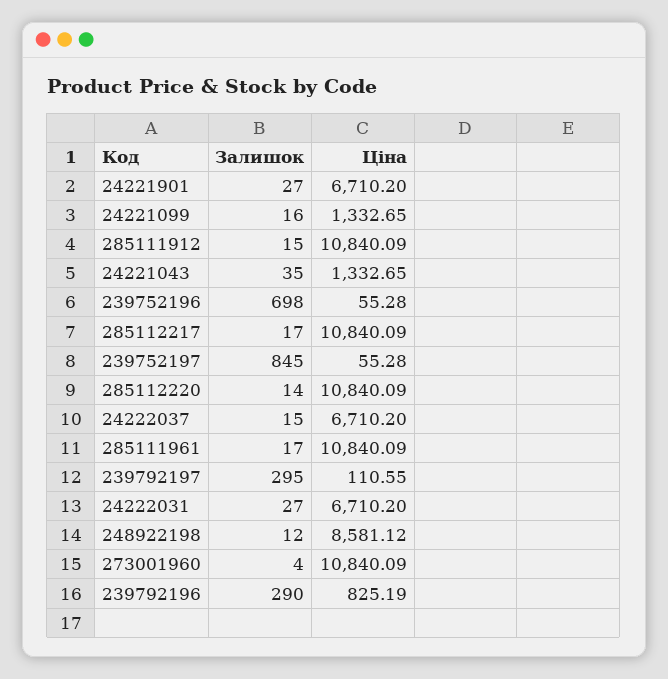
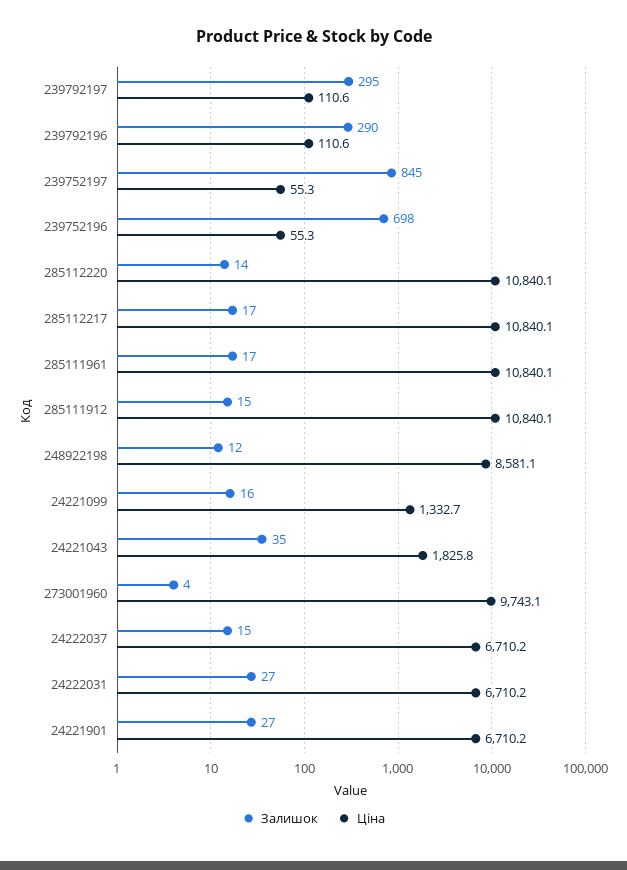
Ціна, 24221043: 1332.65 -> 1825.8
Ціна, 273001960: 10840.09 -> 9743.1
Ціна, 239792196: 825.19 -> 110.6

